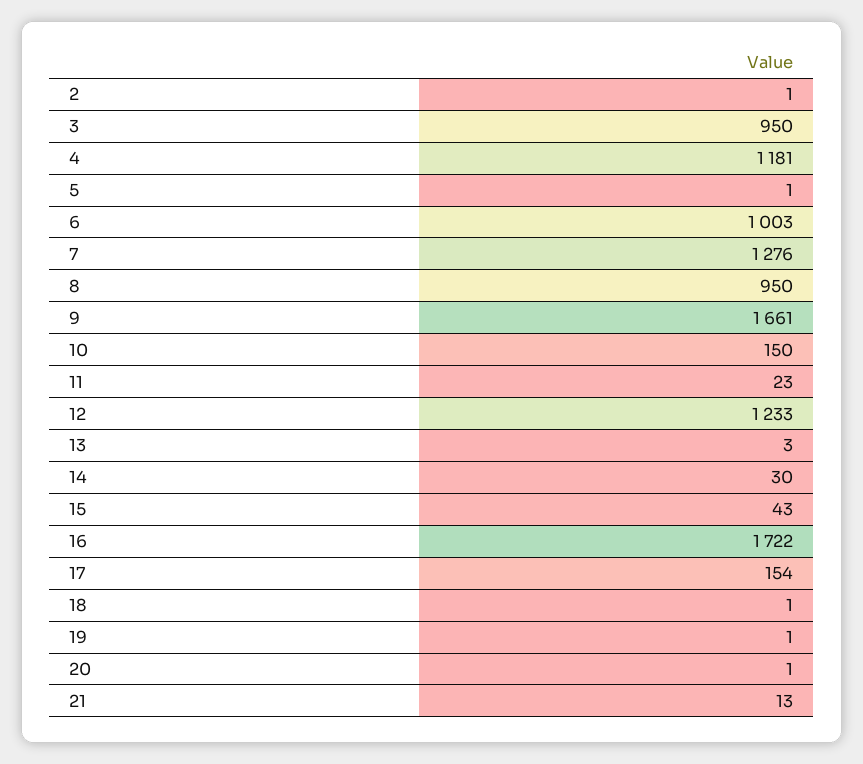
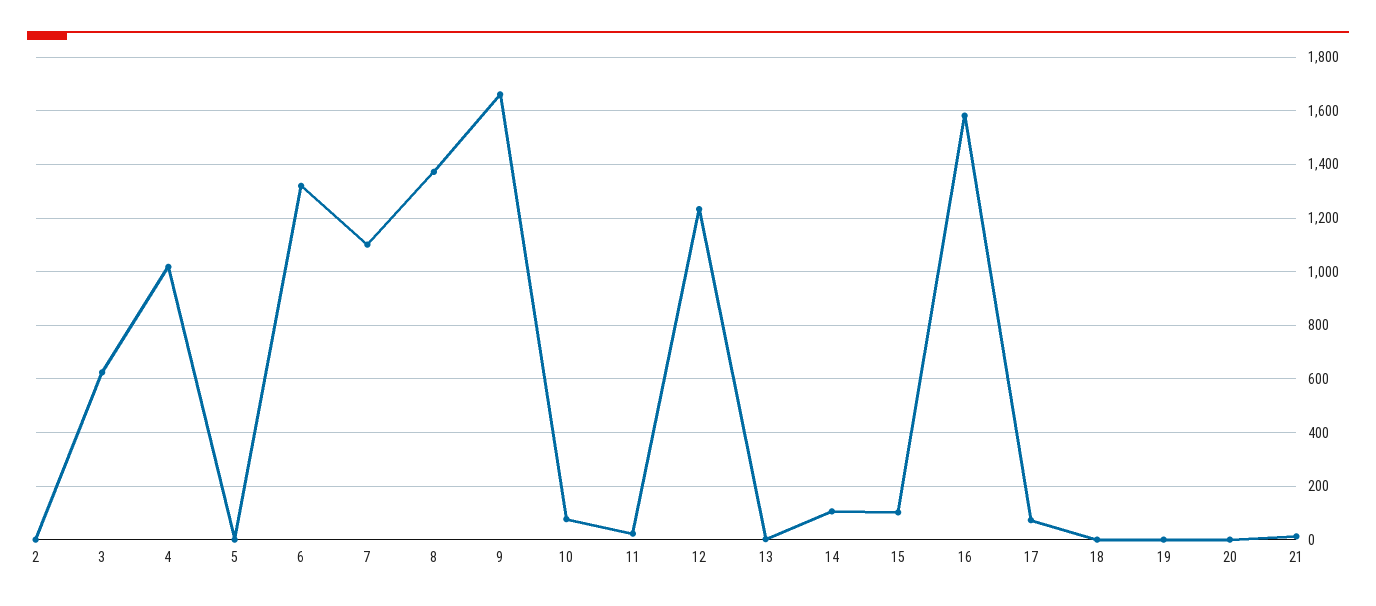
3: 950 -> 625
4: 1181 -> 1025
6: 1003 -> 1325
7: 1276 -> 1100
8: 950 -> 1375
10: 150 -> 75
14: 30 -> 100
15: 43 -> 100
16: 1722 -> 1575
17: 154 -> 75

